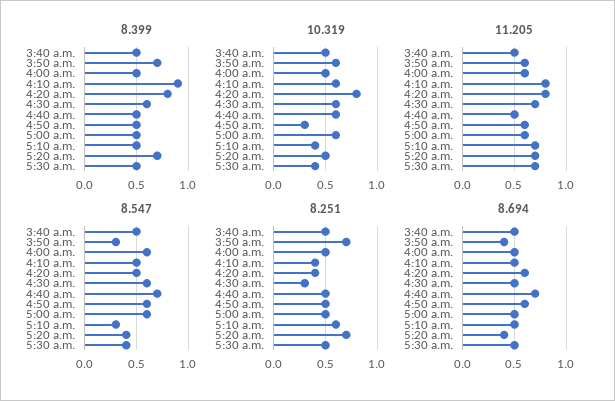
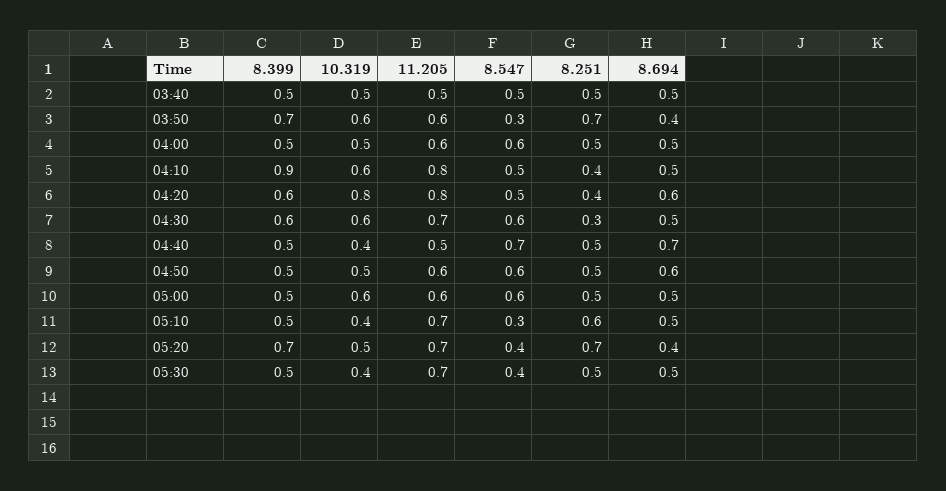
8.399, 4:20 a.m.: 0.8 -> 0.6
10.319, 4:40 a.m.: 0.6 -> 0.4
10.319, 4:50 a.m.: 0.3 -> 0.5

